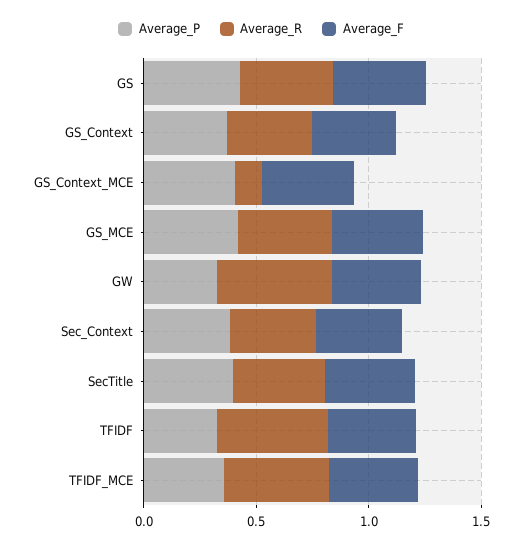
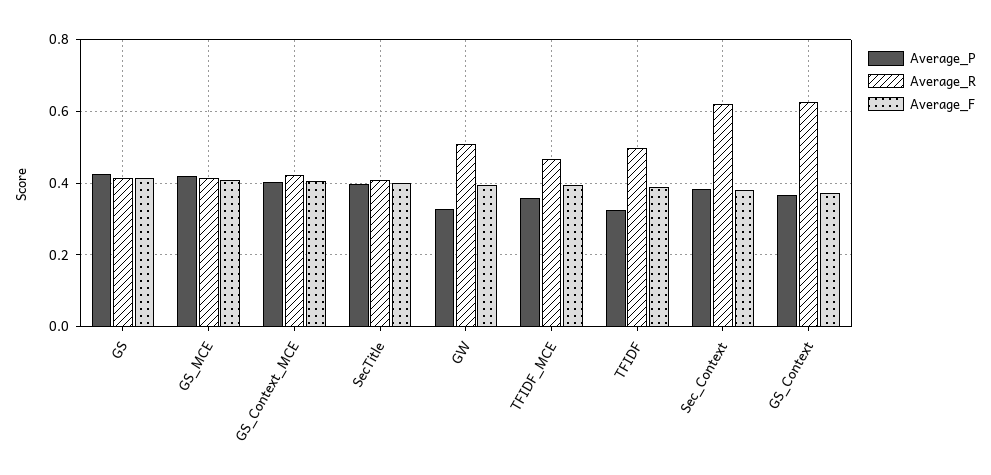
Average_R, GS_Context: 0.4 -> 0.62
Average_R, GS_Context_MCE: 0.1 -> 0.42
Average_R, Sec_Context: 0.4 -> 0.62

